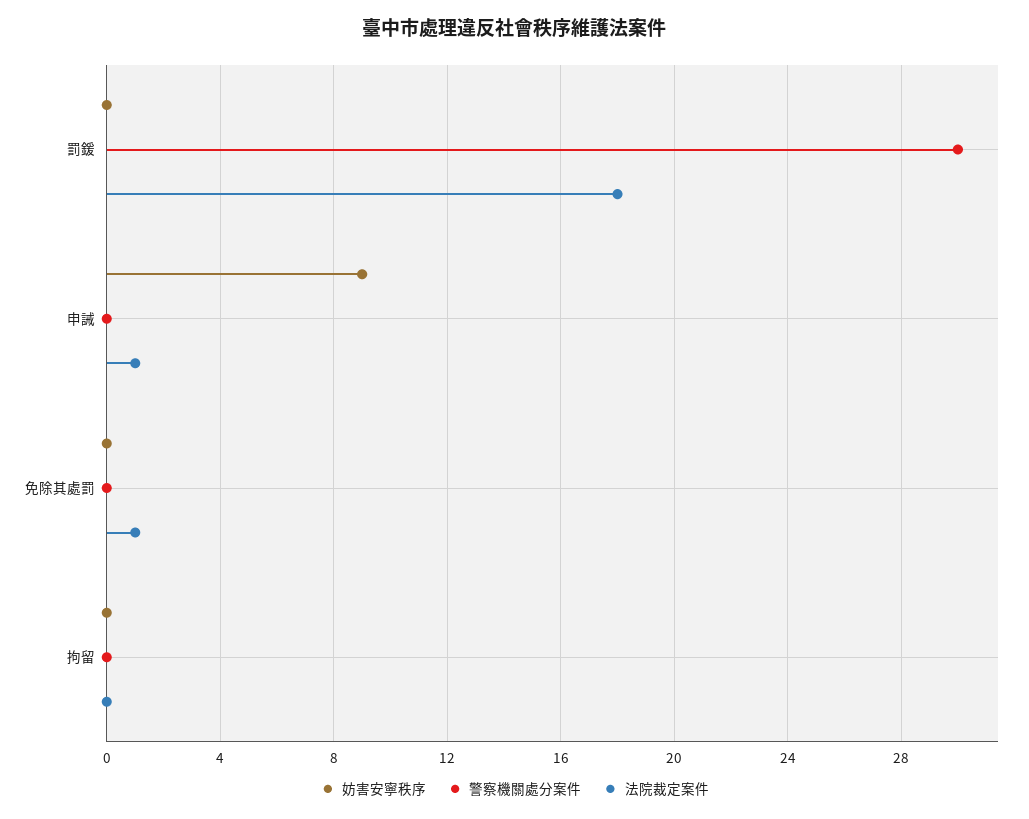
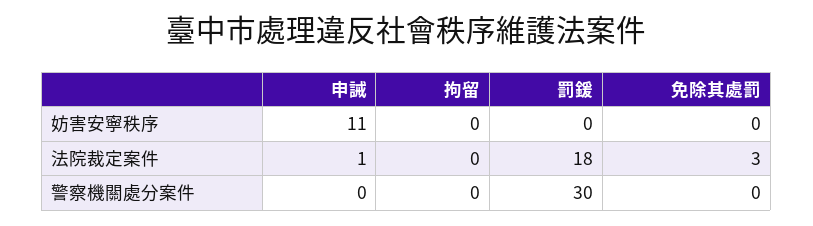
妨害安寧秩序, 申誡: 9 -> 11
法院裁定案件, 免除其處罰: 1 -> 3

